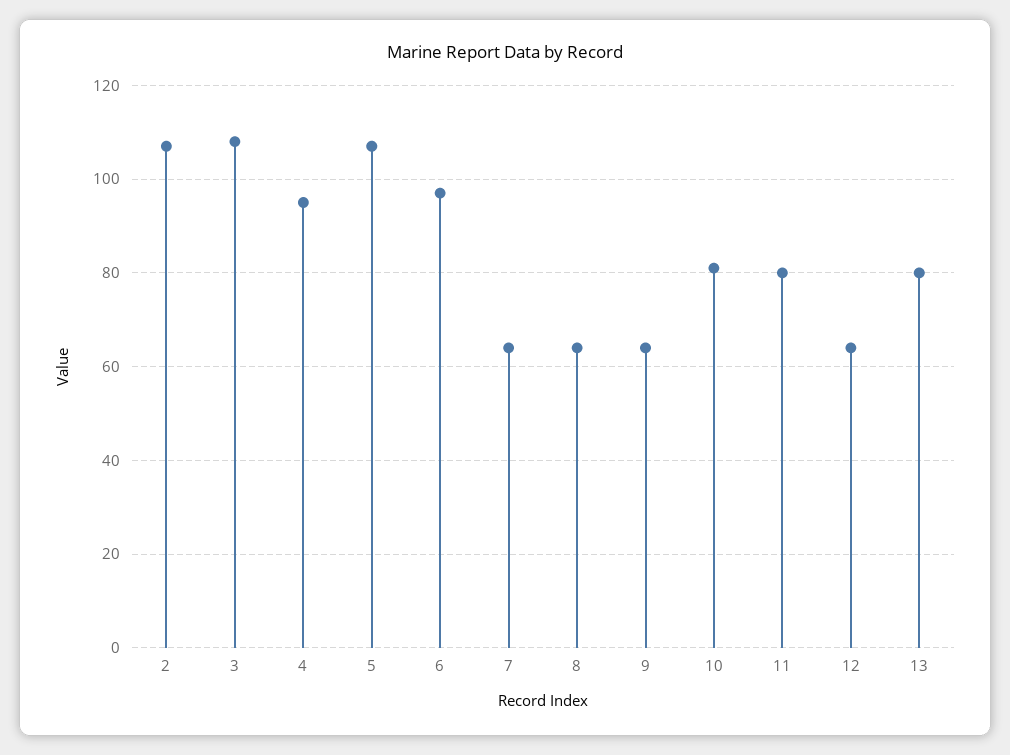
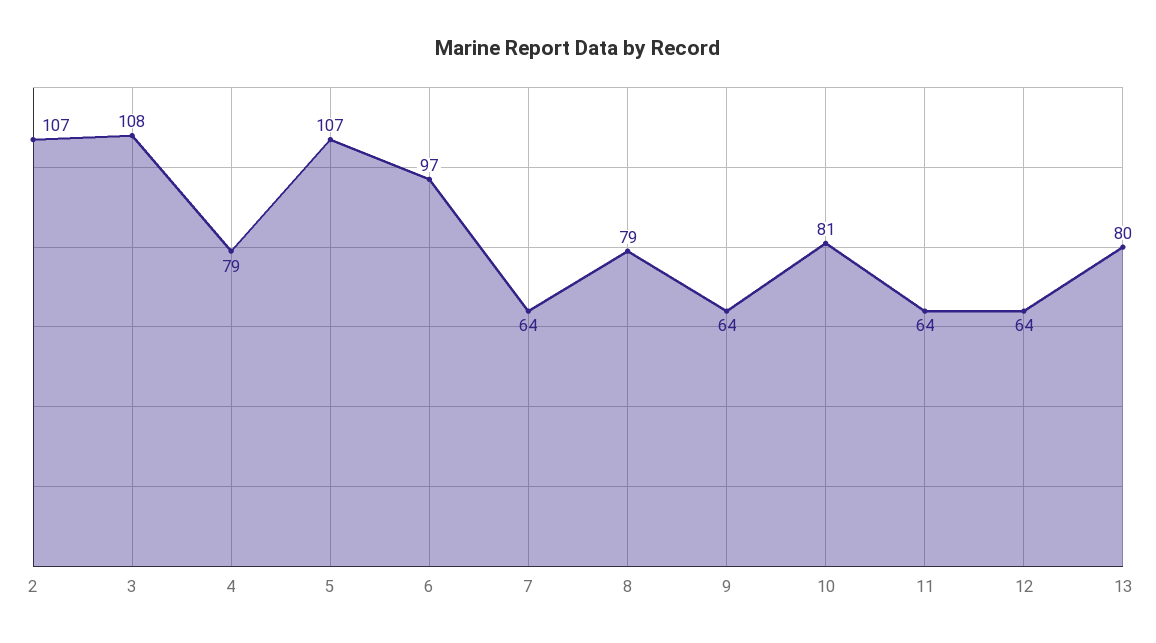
4: 95 -> 79
8: 65 -> 79
11: 80 -> 64

